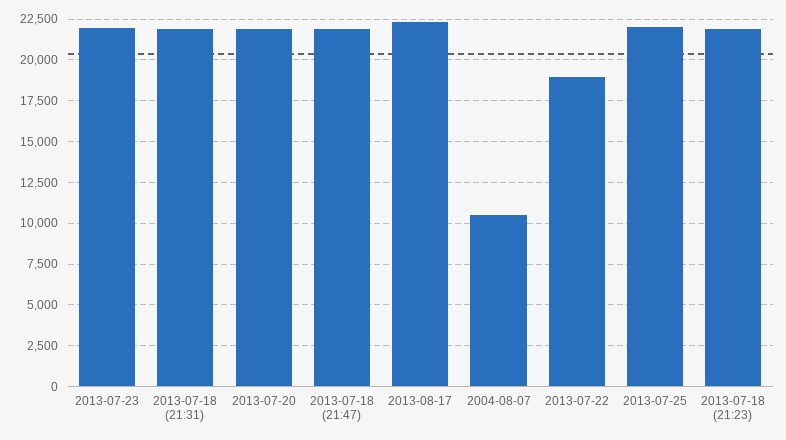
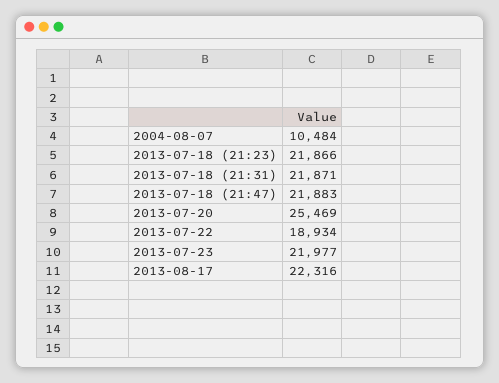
2013-07-20: 22000 -> 25469
2013-07-25: 22000 -> none

